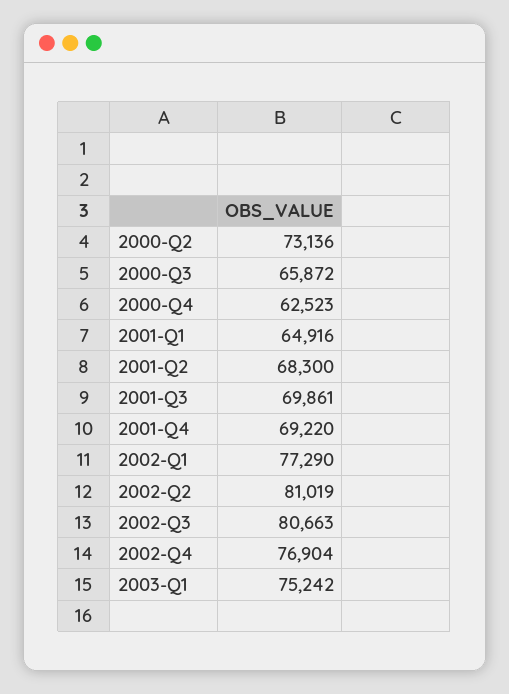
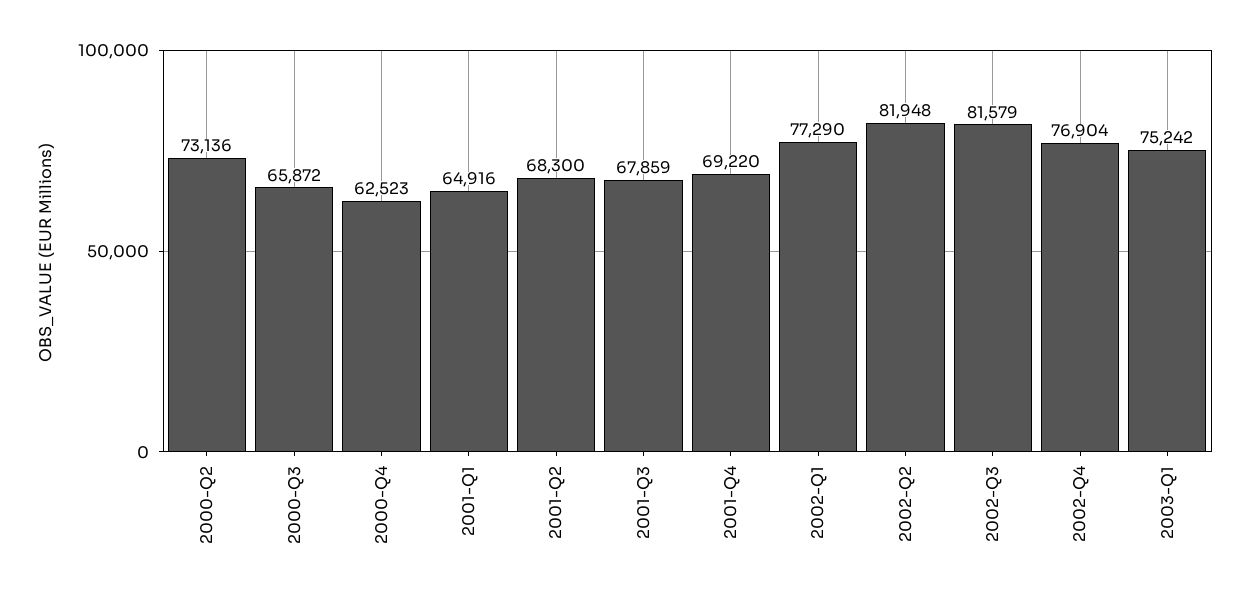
2001-Q3: 69861 -> 67859
2002-Q2: 81019 -> 81948
2002-Q3: 80663 -> 81579

